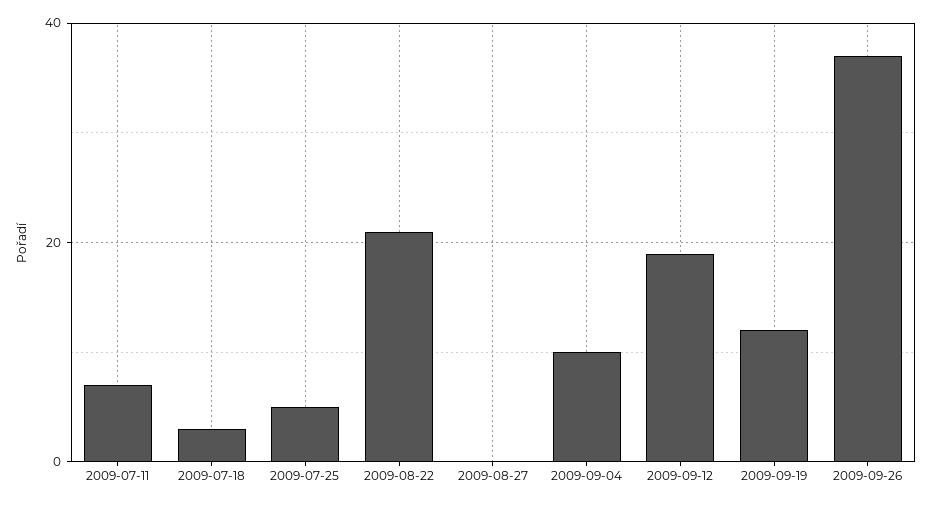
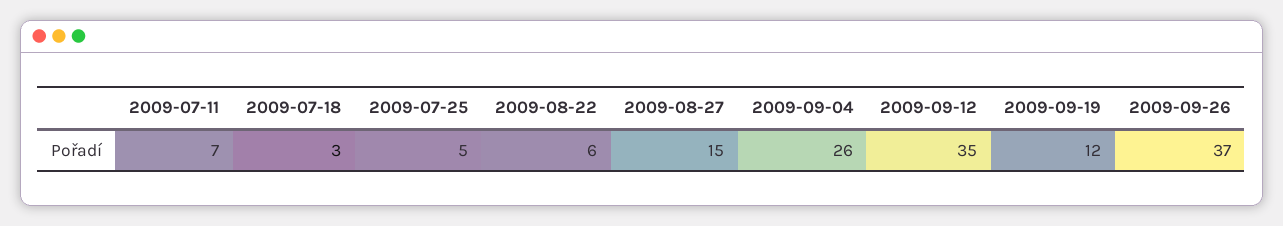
2009-08-22: 20 -> 6
2009-08-27: 0 -> 15
2009-09-04: 10 -> 26
2009-09-12: 20 -> 35

